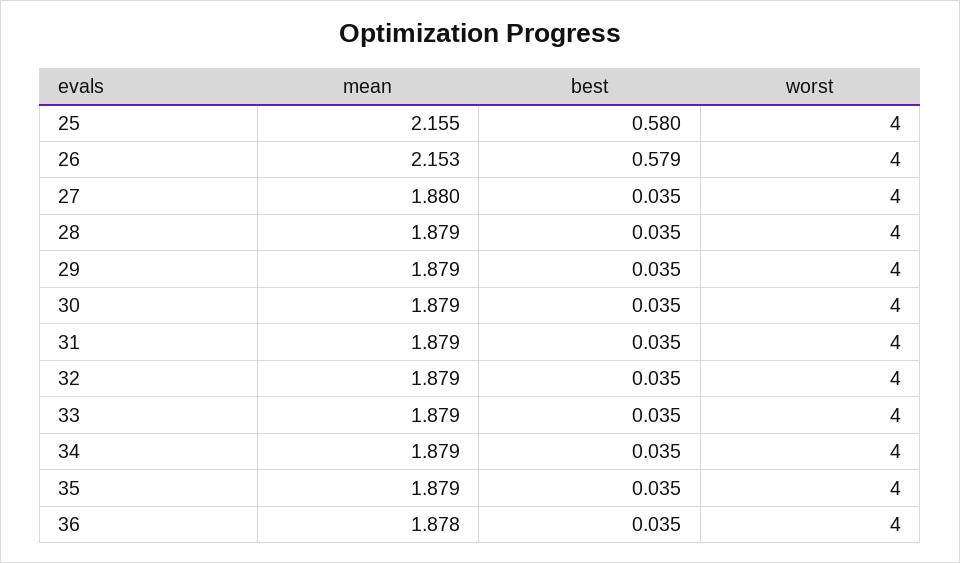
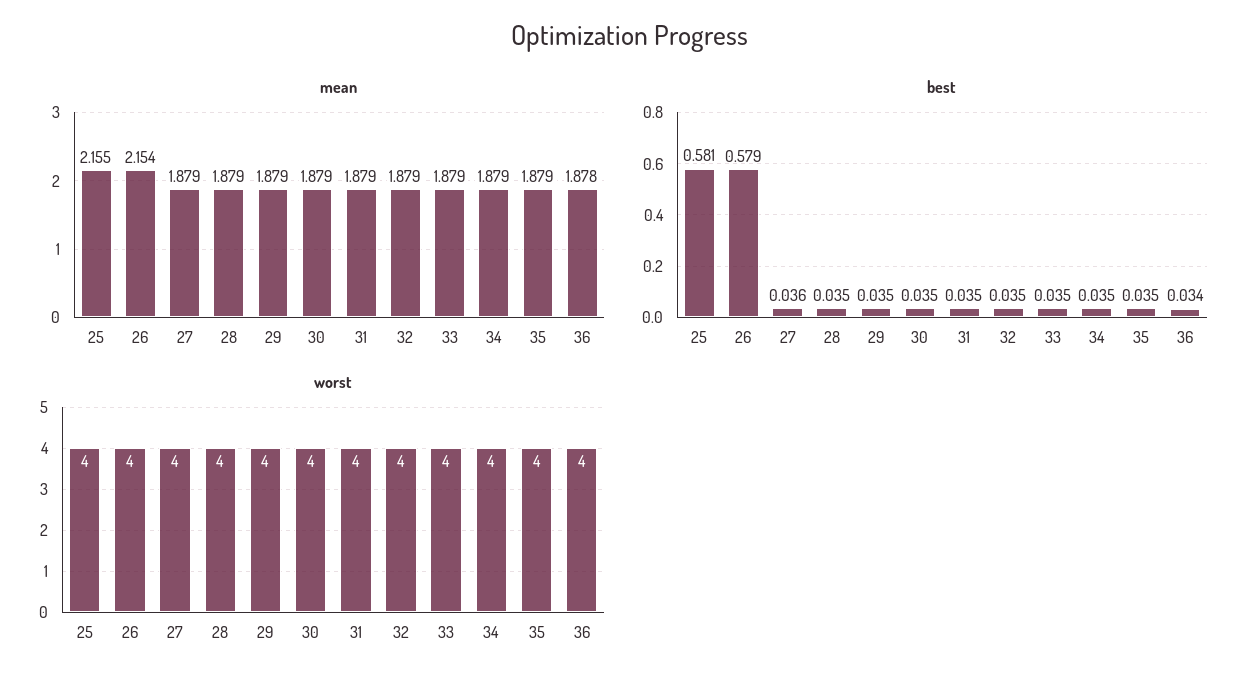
best, 25: 0.58 -> 0.581
mean, 26: 2.153 -> 2.154
mean, 27: 1.88 -> 1.879
best, 27: 0.035 -> 0.036
best, 36: 0.035 -> 0.034

